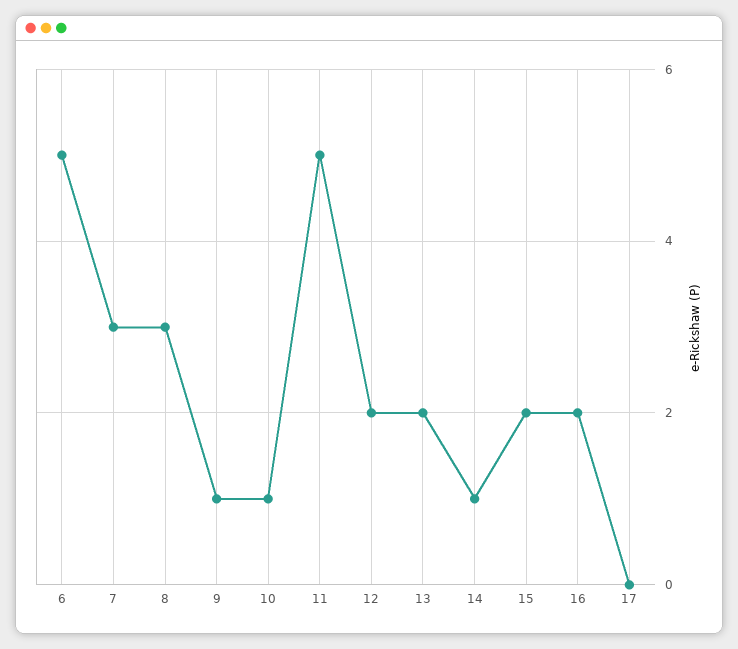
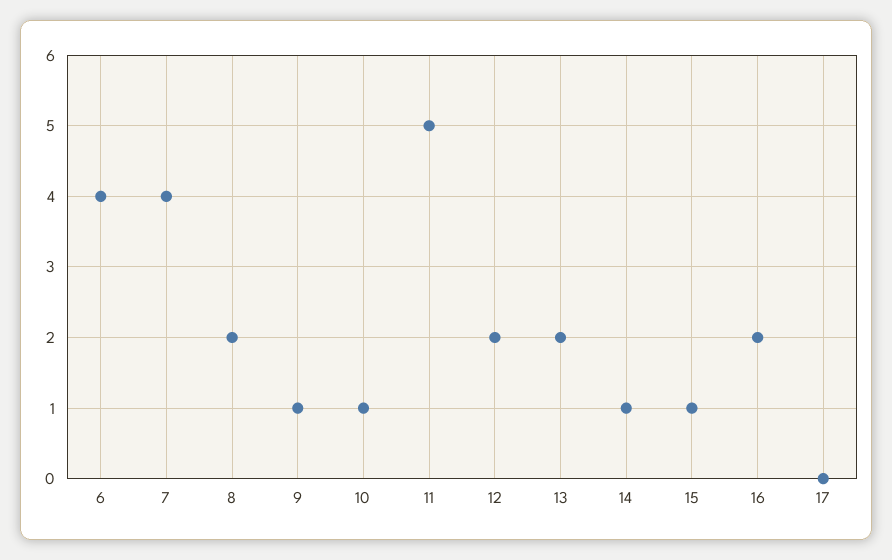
6: 5 -> 4
7: 3 -> 4
8: 3 -> 2
15: 2 -> 1

